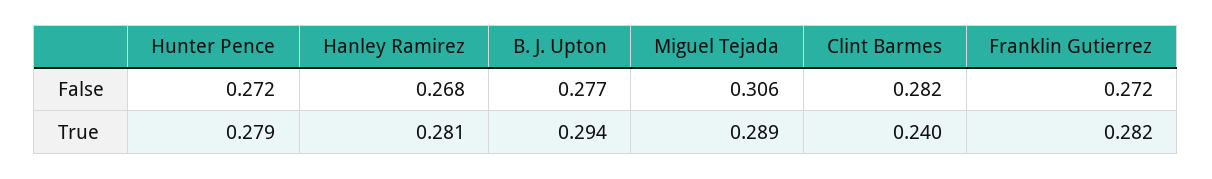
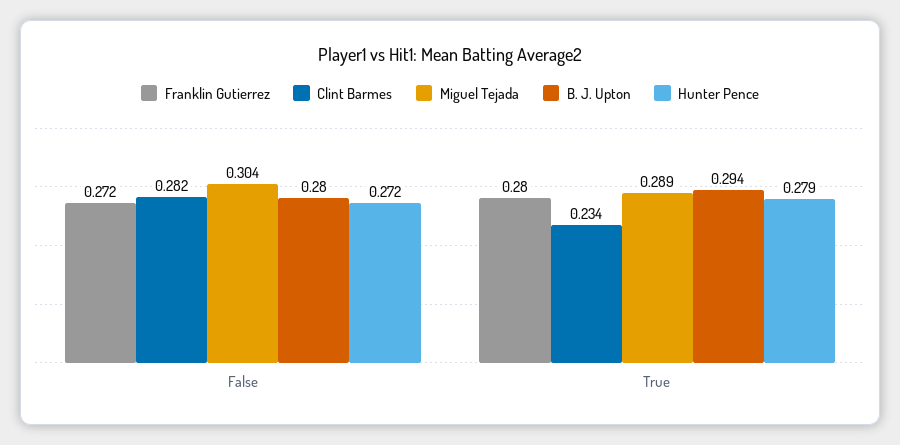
Hanley Ramirez, False: 0.268 -> none
B. J. Upton, False: 0.277 -> 0.28
Miguel Tejada, False: 0.306 -> 0.304
Hanley Ramirez, True: 0.281 -> none
Clint Barmes, True: 0.24 -> 0.234
Franklin Gutierrez, True: 0.282 -> 0.28

